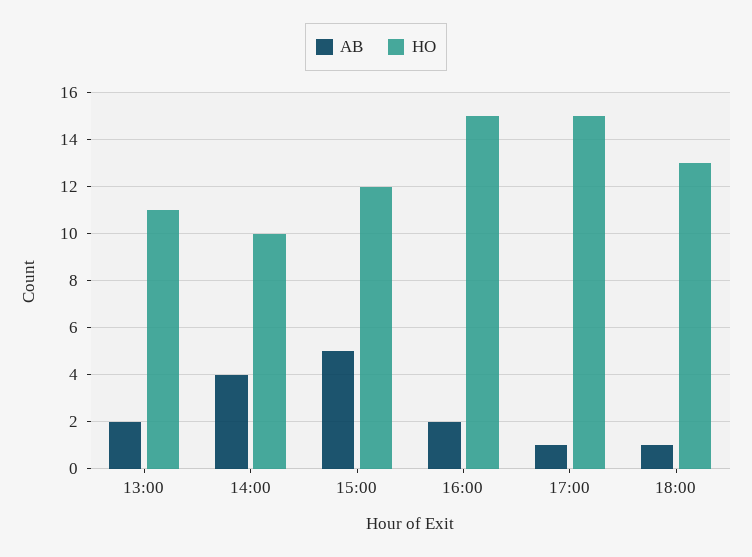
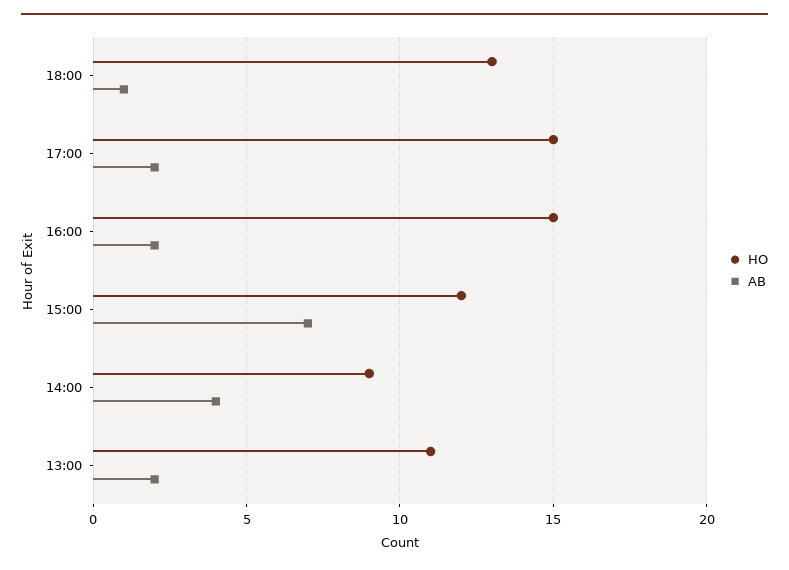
HO, 14:00: 10 -> 9
AB, 15:00: 5 -> 7
AB, 17:00: 1 -> 2

